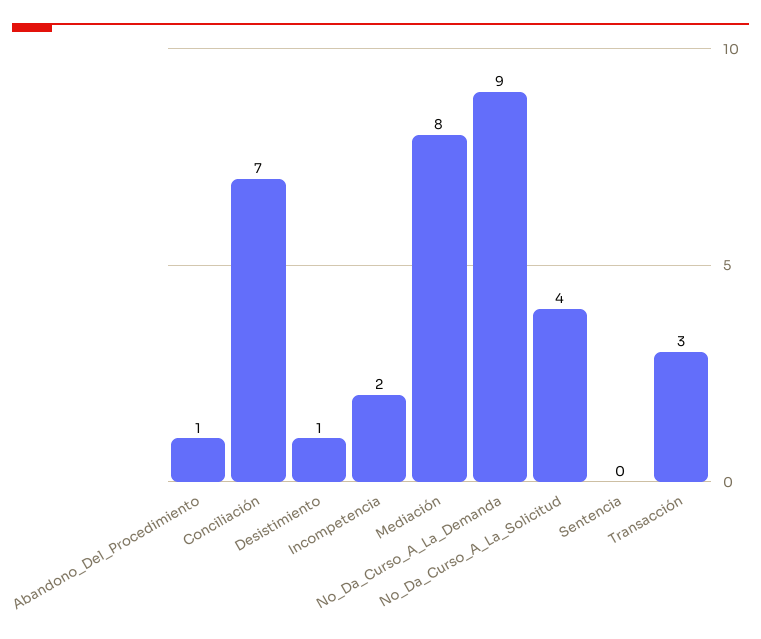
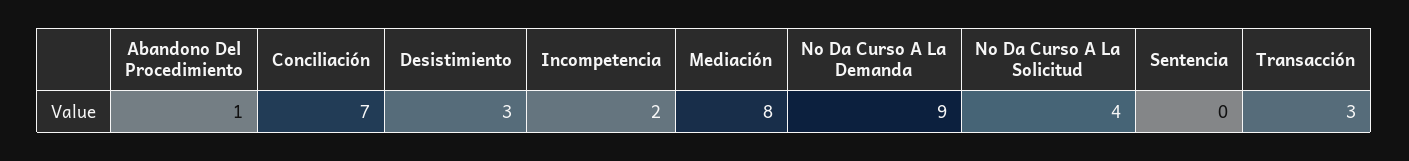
Desistimiento: 1 -> 3

